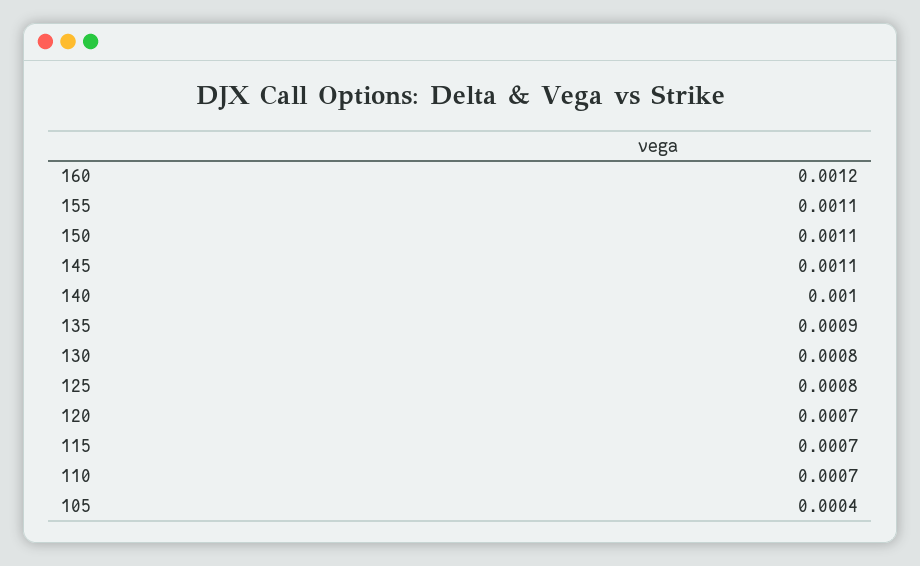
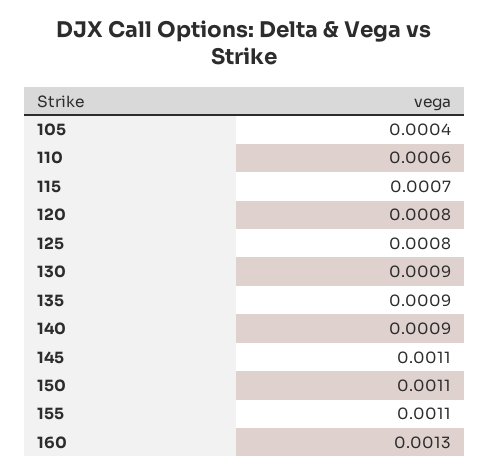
160: 0.0012 -> 0.0013
140: 0.001 -> 0.0009
130: 0.0008 -> 0.0009
120: 0.0007 -> 0.0008
110: 0.0007 -> 0.0006

